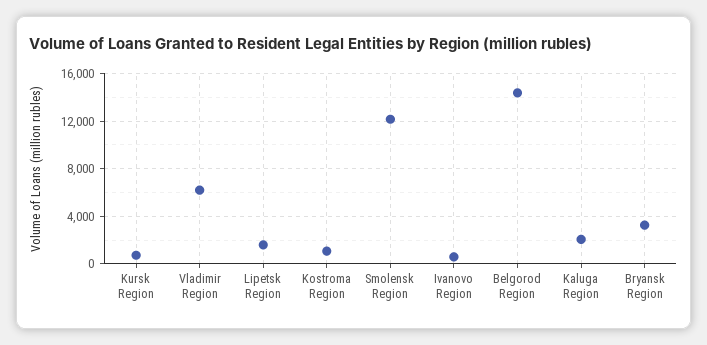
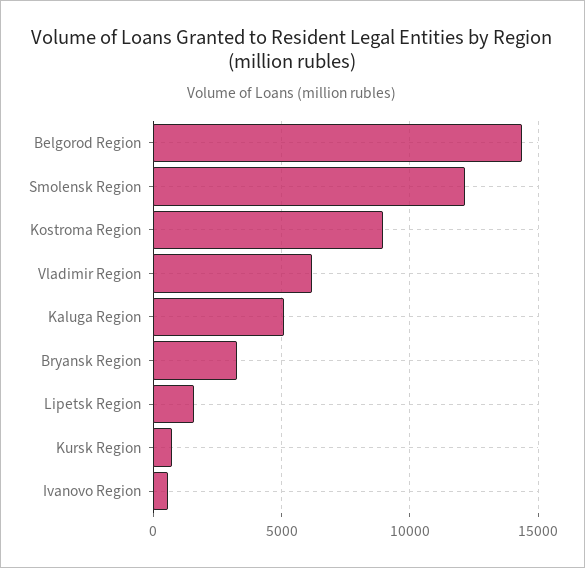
Kostroma Region: 1000 -> 9000
Kaluga Region: 2000 -> 5000

